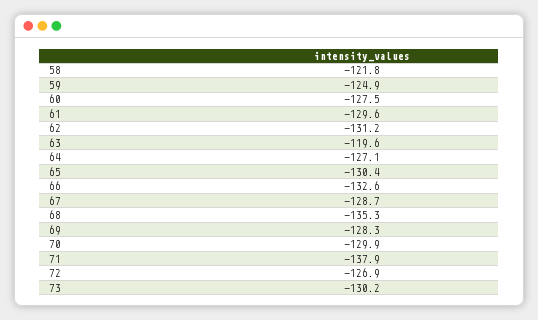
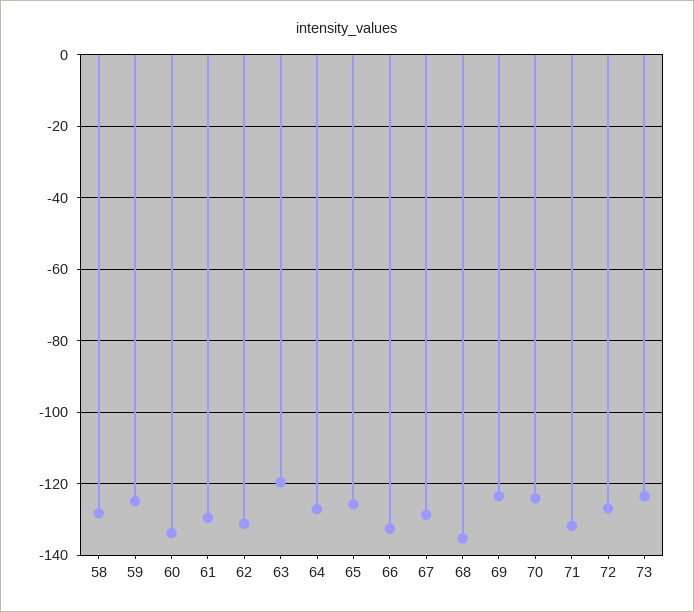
58: -121.8 -> -128
60: -127.5 -> -134
65: -130.4 -> -126
69: -128.3 -> -124
70: -129.9 -> -124
71: -137.9 -> -132
73: -130.2 -> -124

